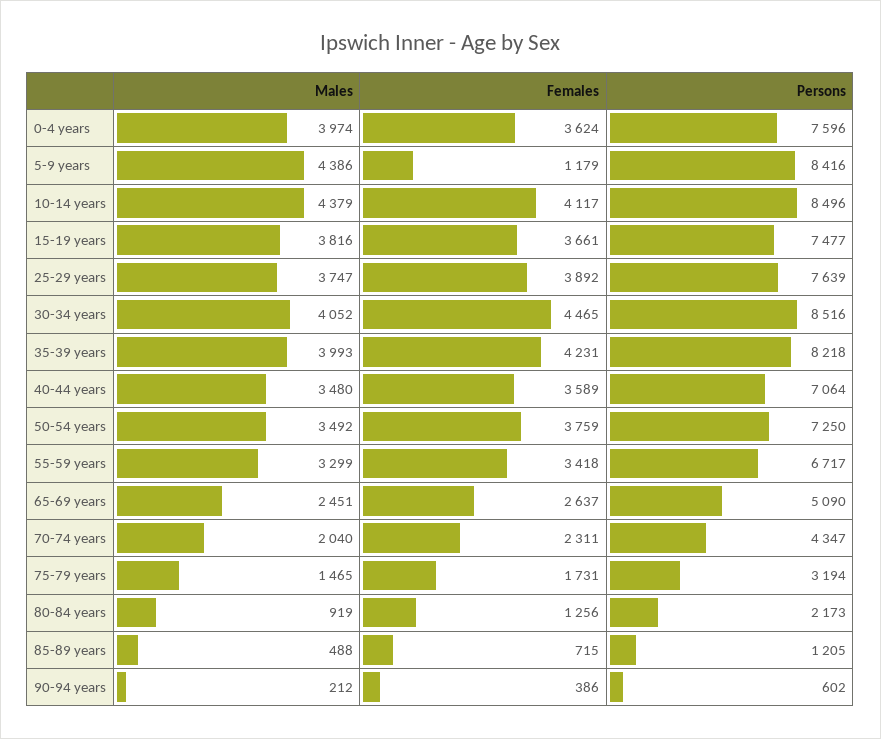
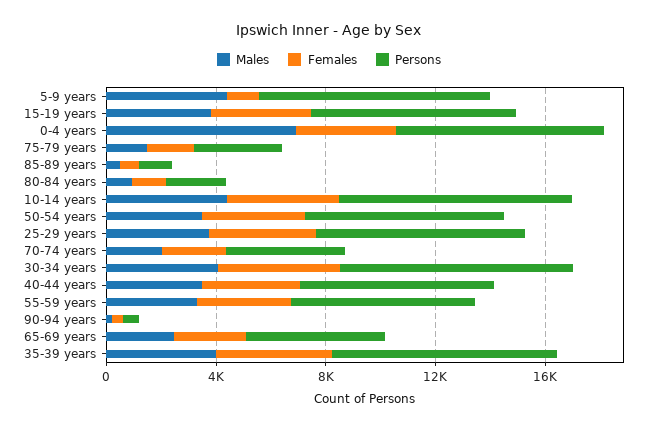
Males, 0-4 years: 3974 -> 7000

